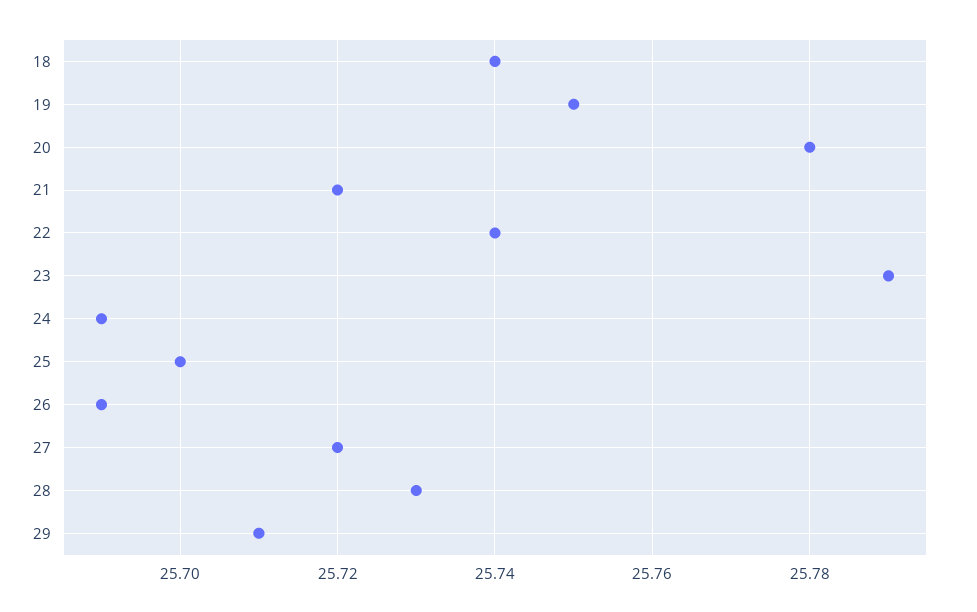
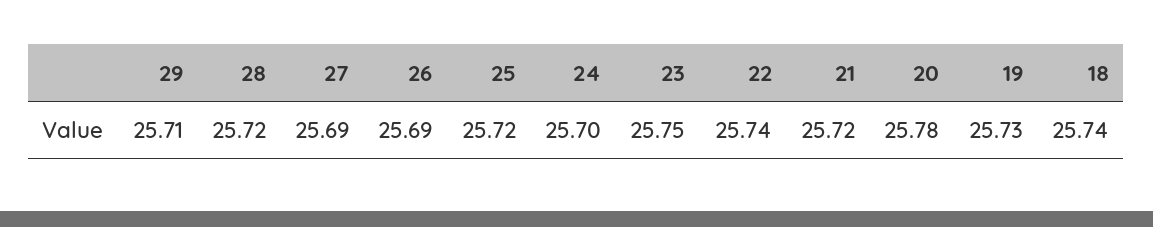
19: 25.75 -> 25.73
23: 25.79 -> 25.75
24: 25.69 -> 25.7
25: 25.7 -> 25.72
27: 25.72 -> 25.69
28: 25.73 -> 25.72

